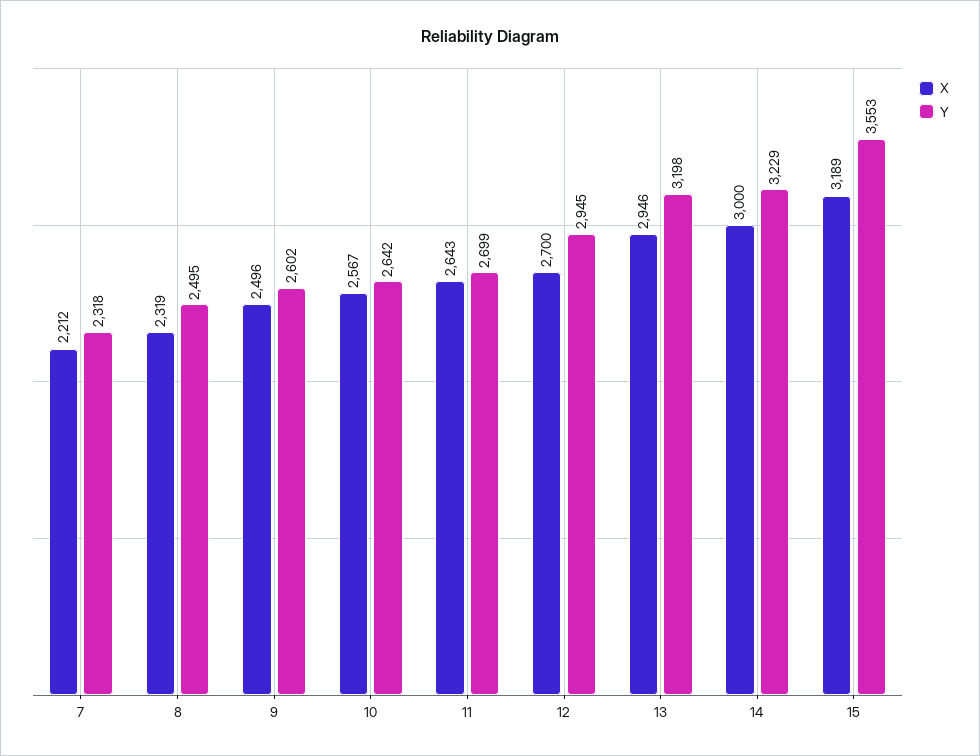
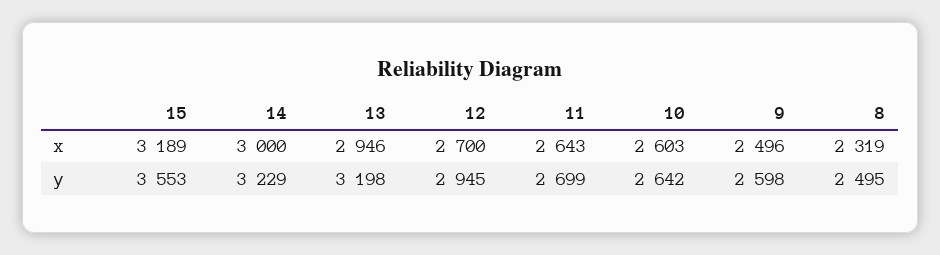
X, 7: 2212 -> none
Y, 7: 2318 -> none
Y, 9: 2602 -> 2598
X, 10: 2567 -> 2603

